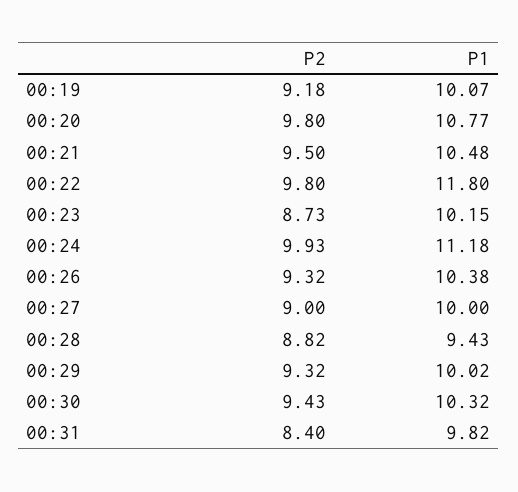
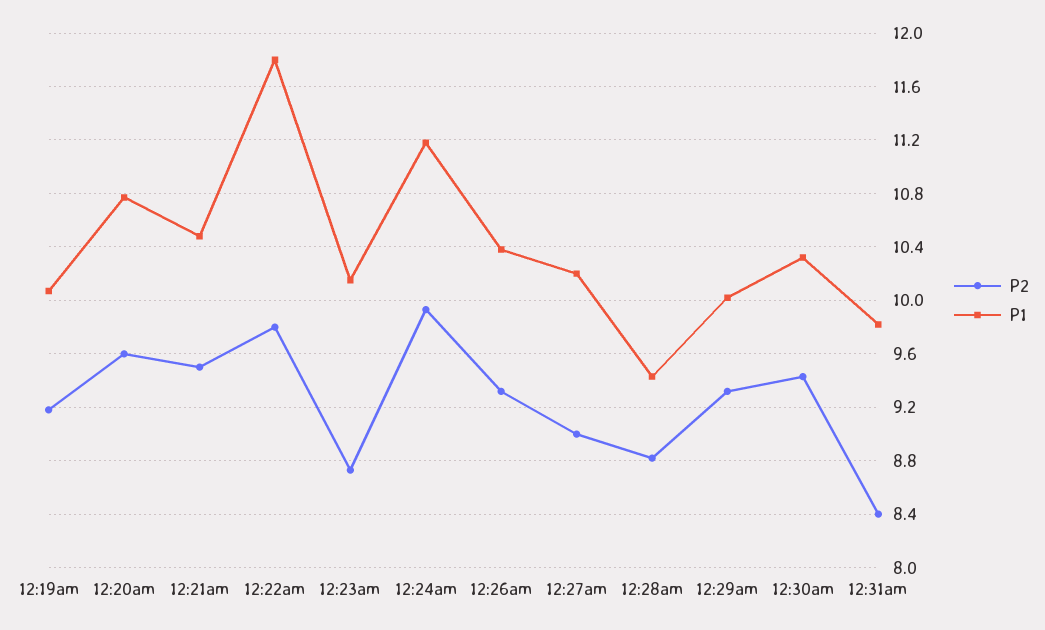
P2, 00:20: 9.8 -> 9.6
P1, 00:27: 10 -> 10.2

